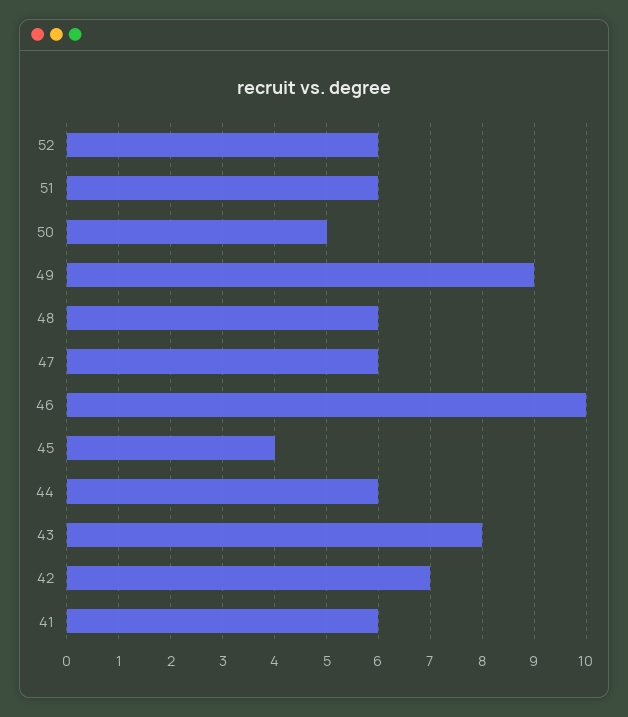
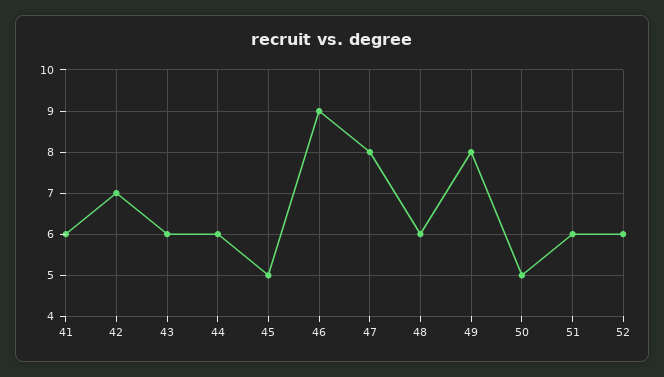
49: 9 -> 8
47: 6 -> 8
46: 10 -> 9
45: 4 -> 5
43: 8 -> 6

